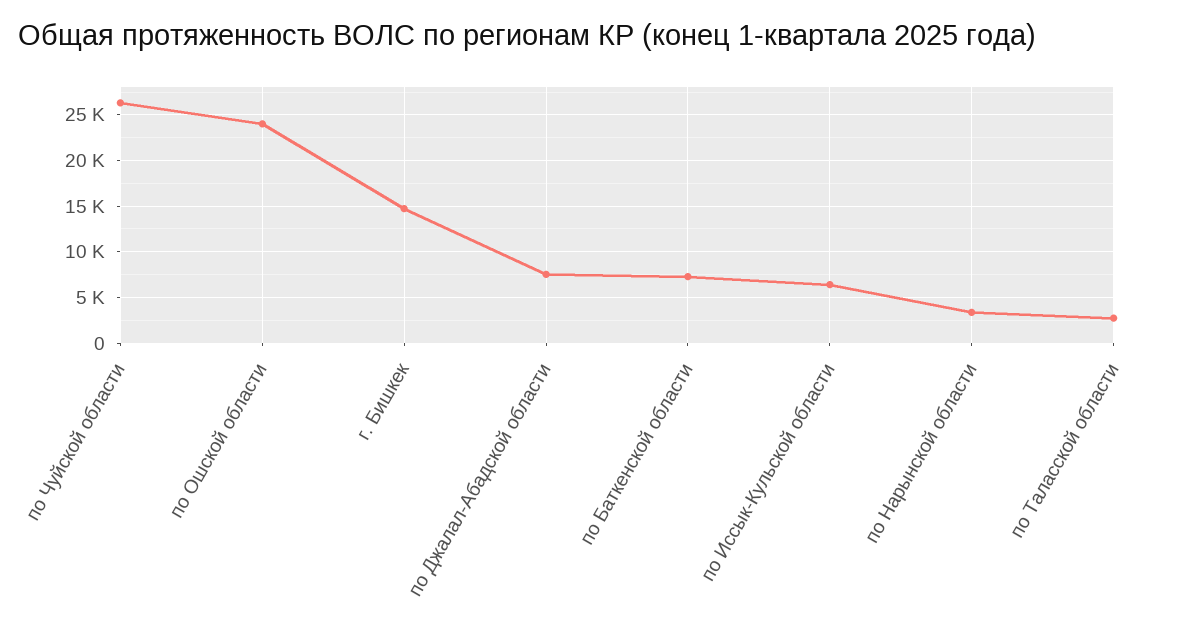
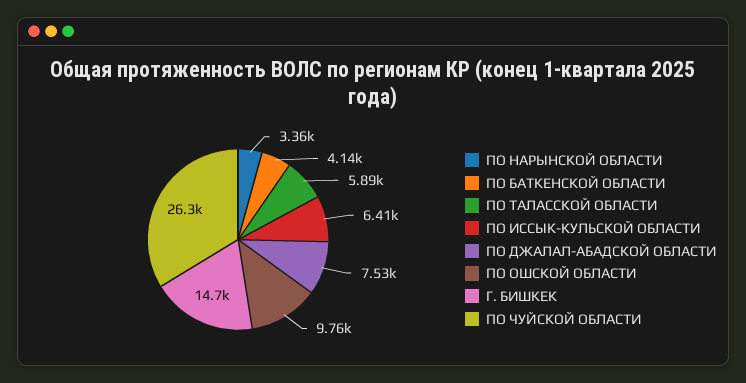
по Ошской области: 24000 -> 9760
по Баткенской области: 7000 -> 4140
по Таласской области: 3000 -> 5890

